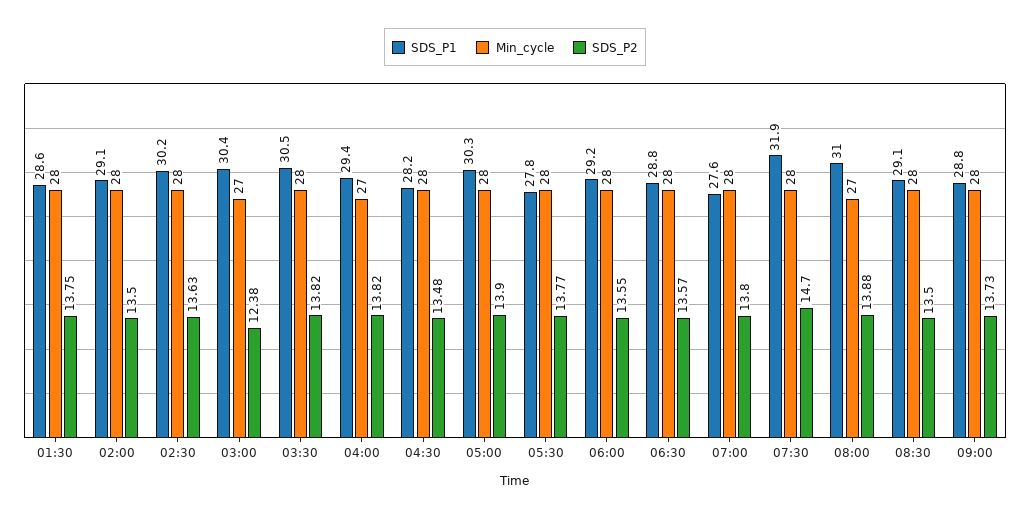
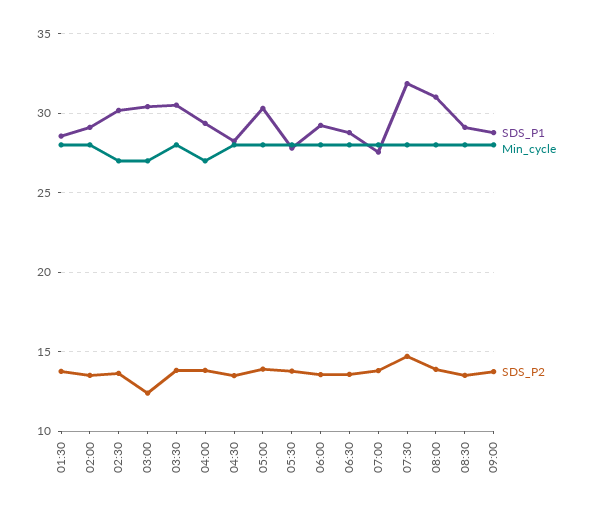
Min_cycle, 02:30: 28 -> 27
Min_cycle, 08:00: 27 -> 28

